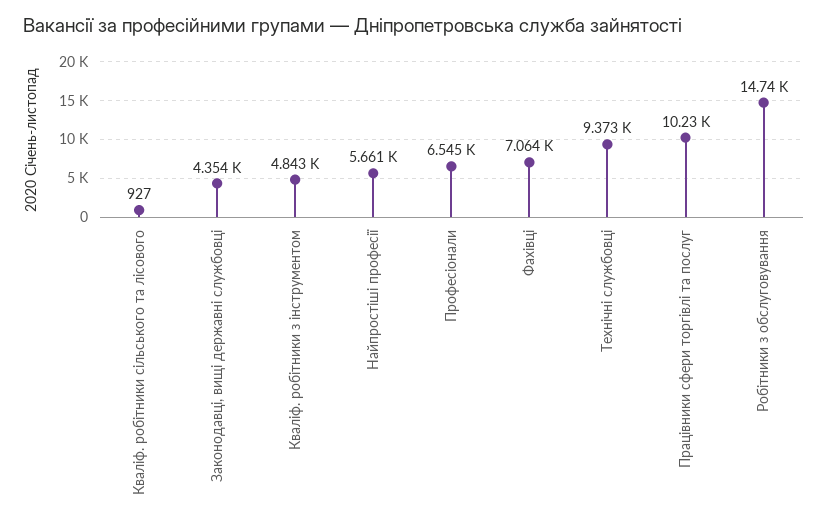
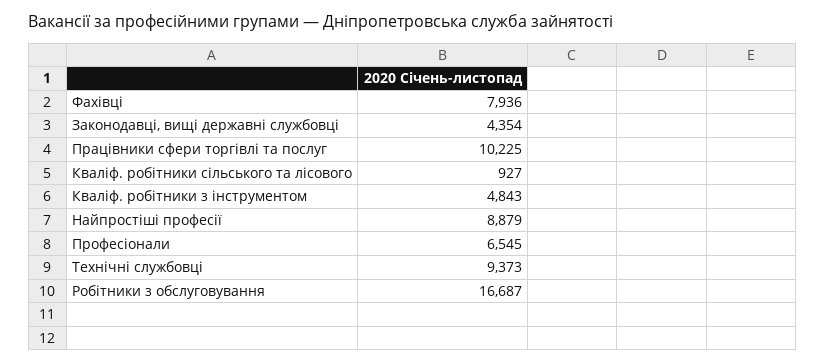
Найпростіші професії: 5661 -> 8879
Фахівці: 7064 -> 7936
Робітники з обслуговування: 14740 -> 16687

